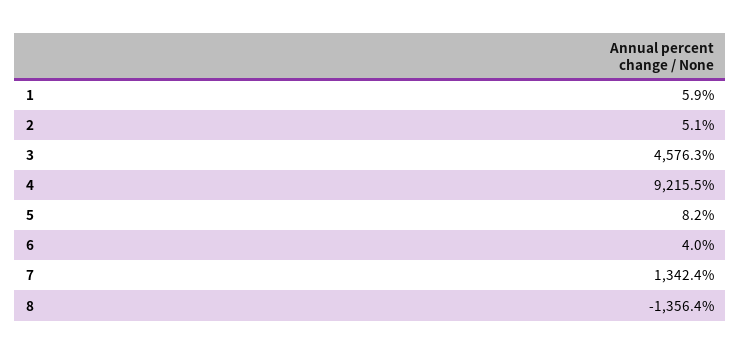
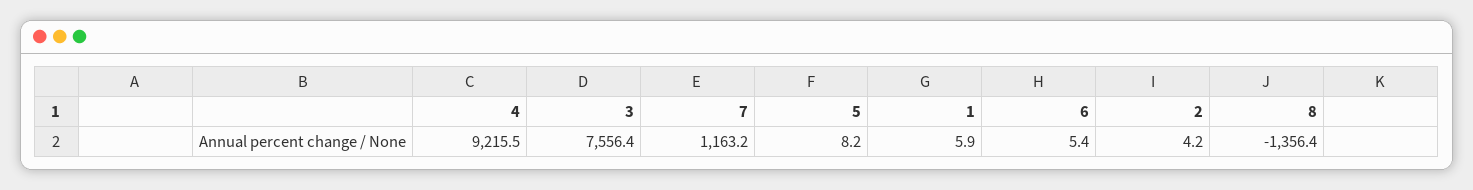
2: 5.1 -> 4.2
3: 4576.3 -> 7556.4
6: 4 -> 5.4
7: 1342.4 -> 1163.2

